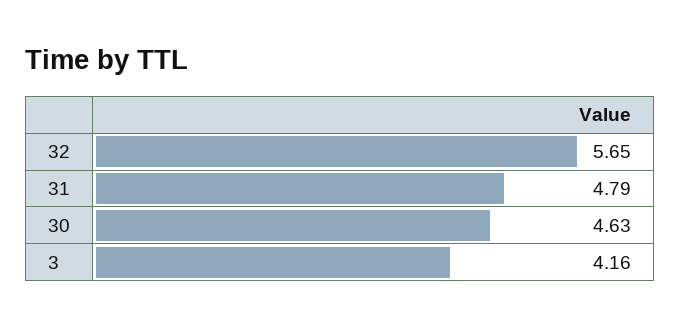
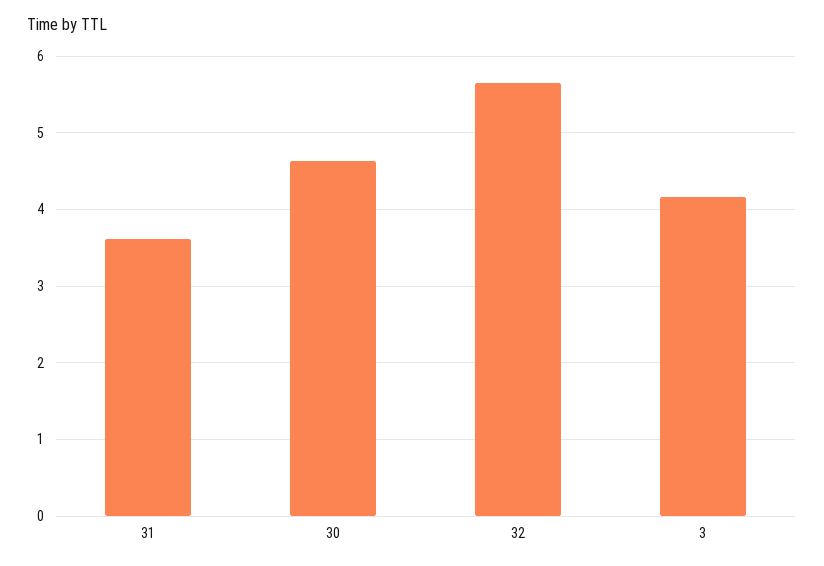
31: 4.79 -> 3.6

